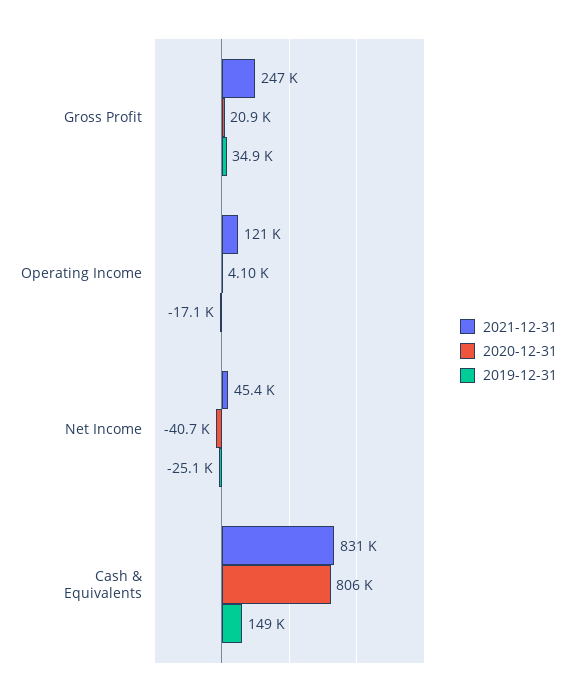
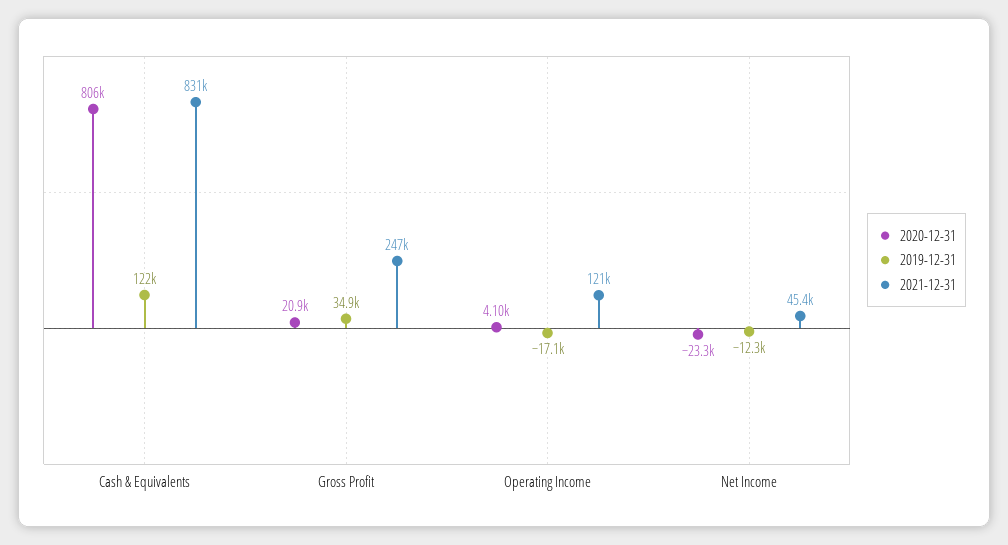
2020-12-31, Net Income: -40700 -> -23300
2019-12-31, Net Income: -25100 -> -12300
2019-12-31, Cash & Equivalents: 149000 -> 122000

